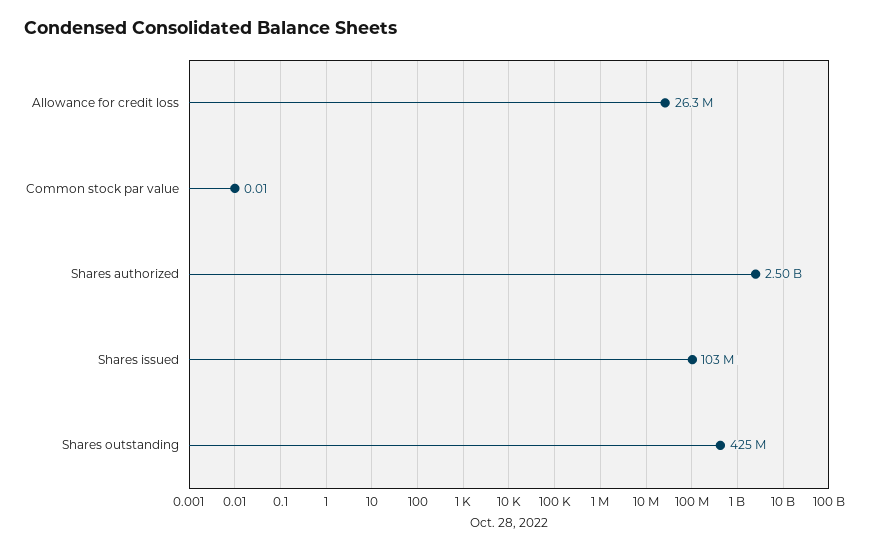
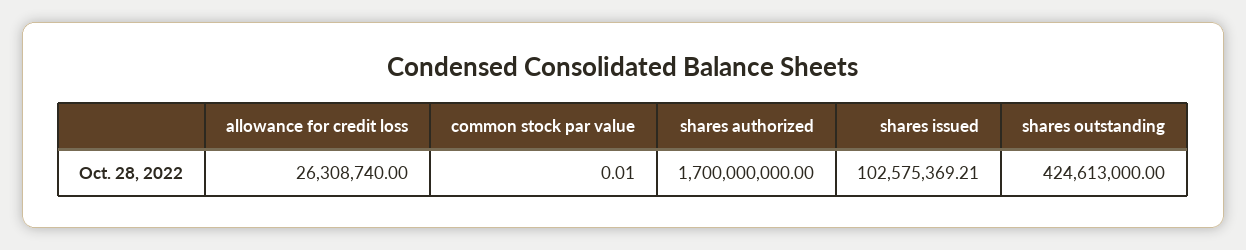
Shares authorized: 2500000000 -> 1700000000

